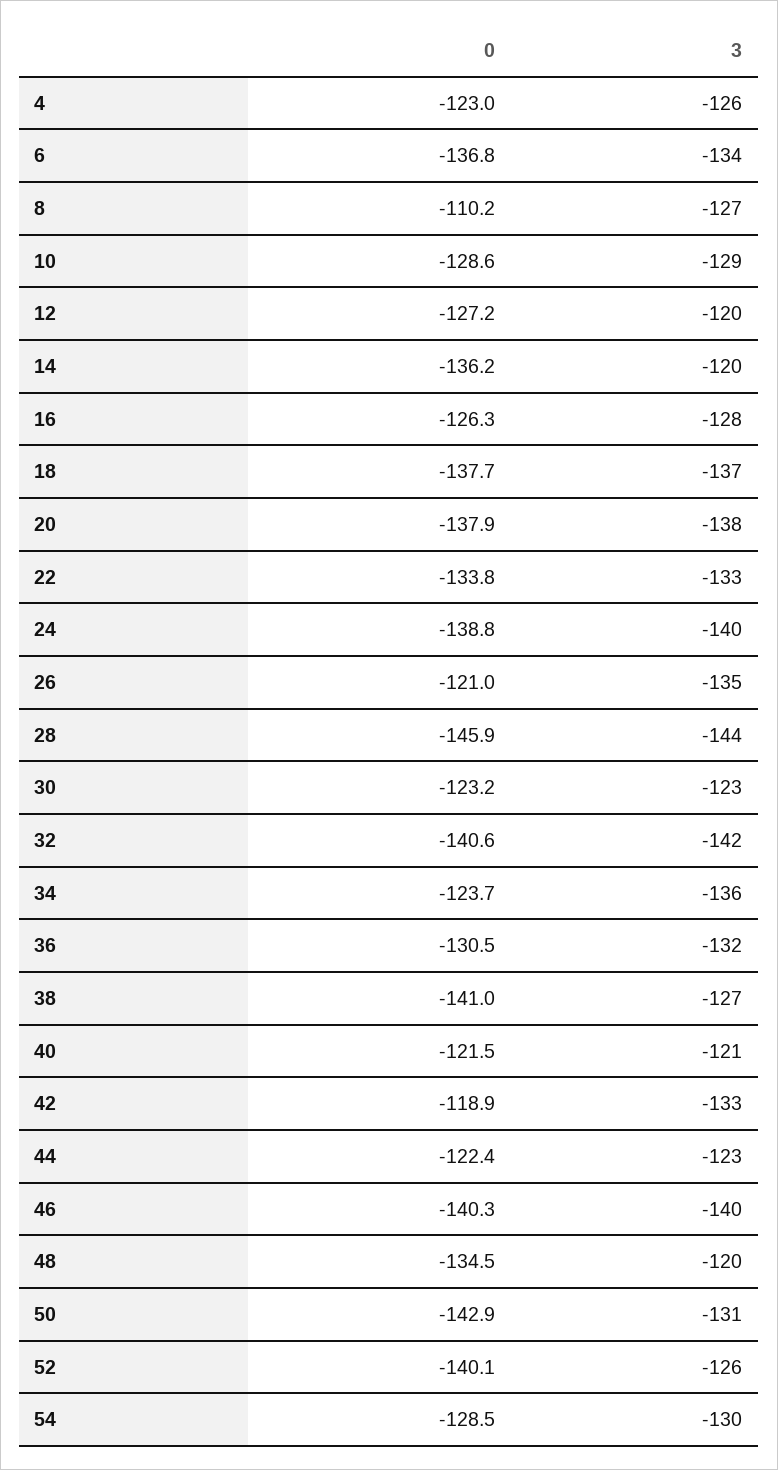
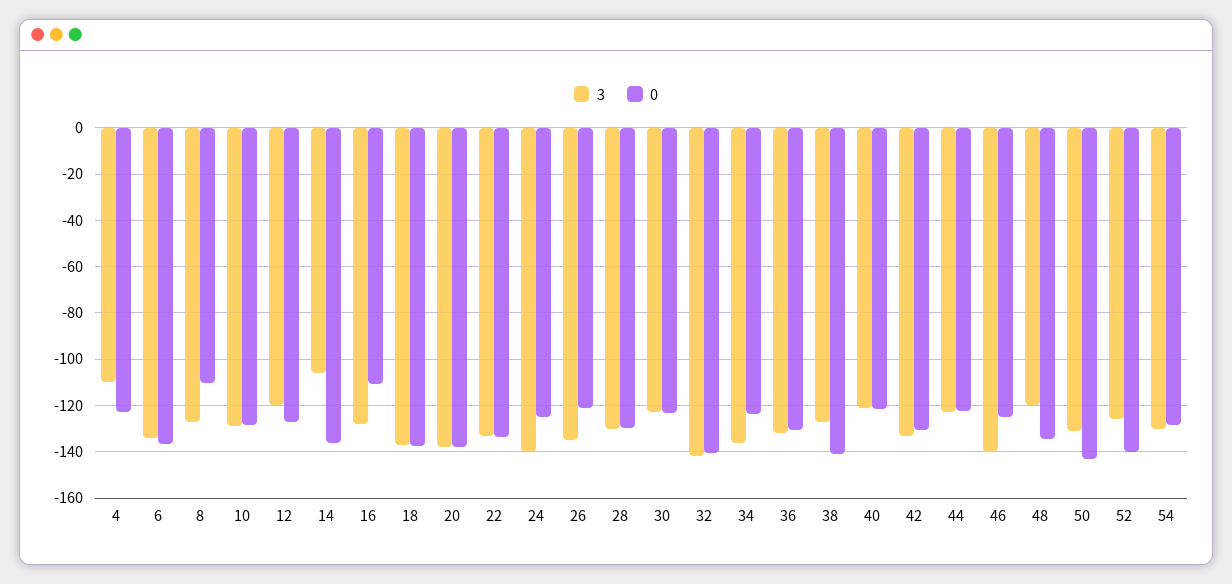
3, 4: -126 -> -110
3, 14: -120 -> -105
0, 16: -126.3 -> -110
0, 24: -138.8 -> -125
0, 28: -145.9 -> -130
3, 28: -144 -> -130
0, 42: -118.9 -> -130
0, 46: -140.3 -> -125

